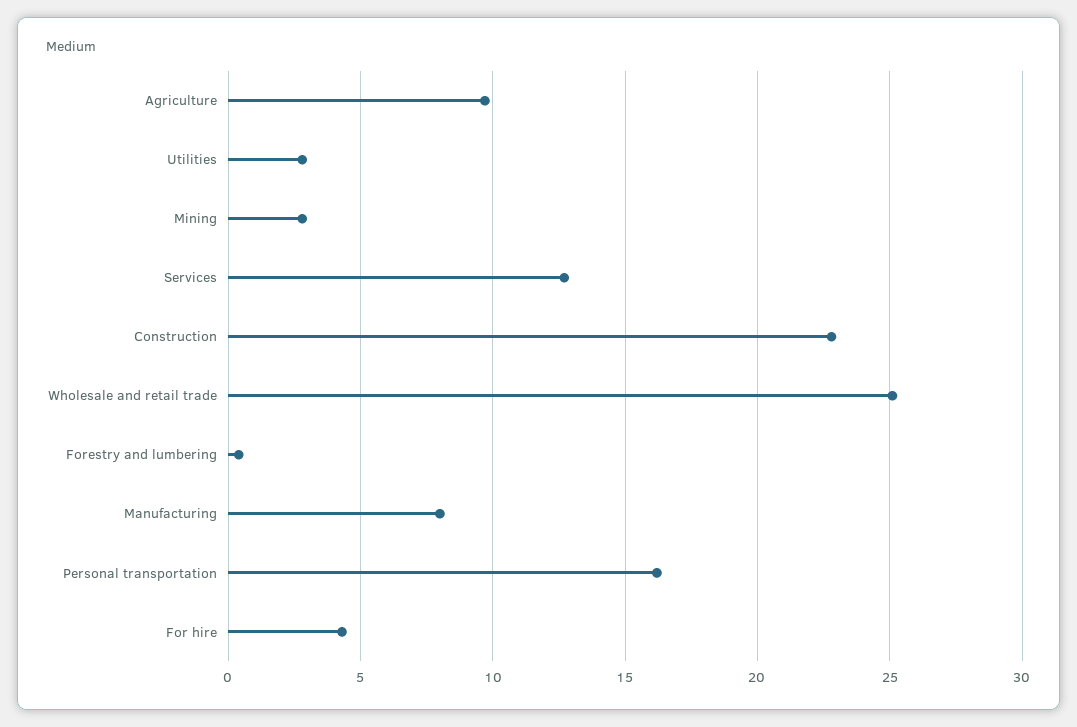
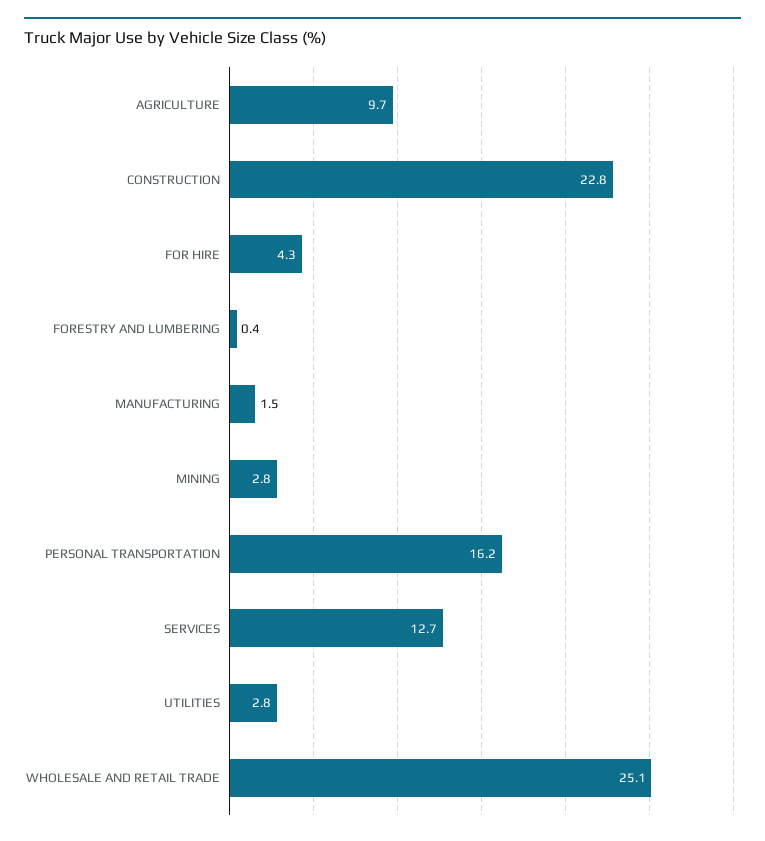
Manufacturing: 8 -> 1.5

